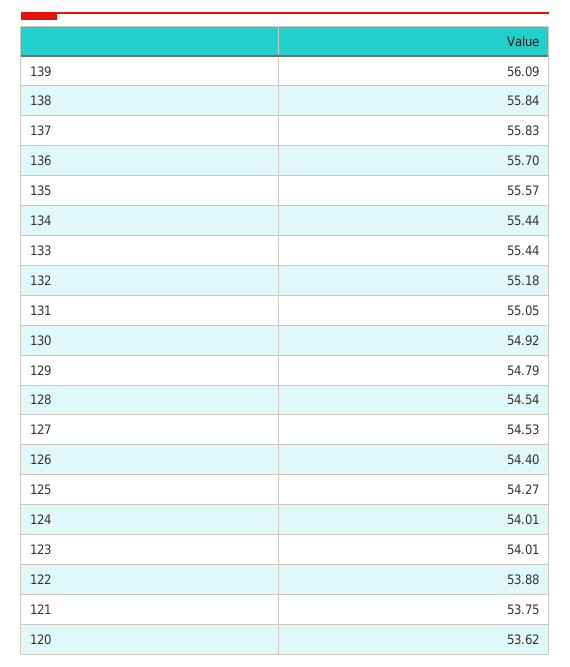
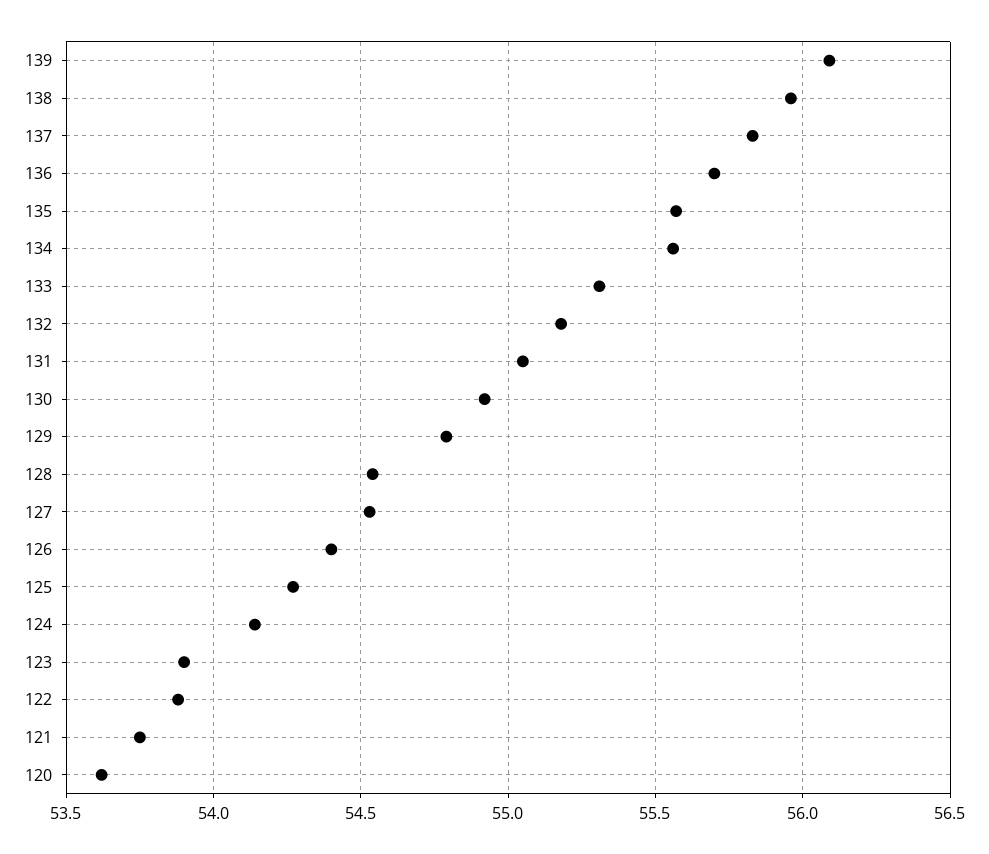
138: 55.84 -> 55.95
134: 55.44 -> 55.55
133: 55.44 -> 55.3
124: 54.01 -> 54.15
123: 54.01 -> 53.9

